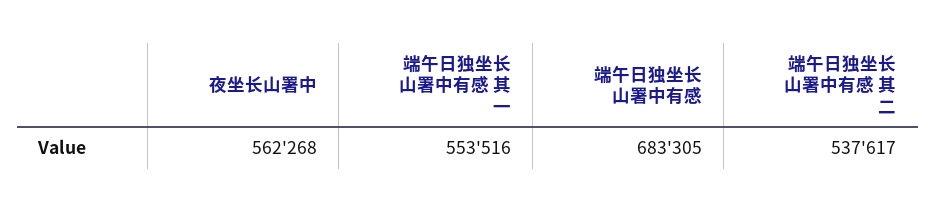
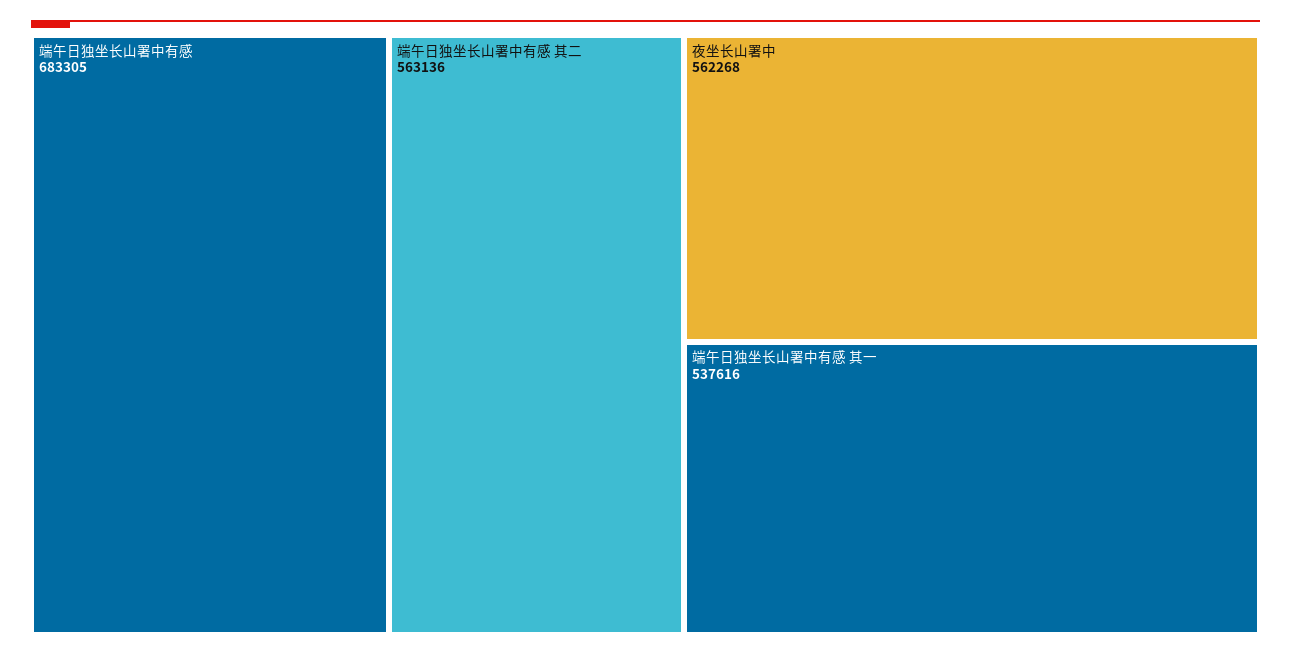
端午日独坐长山署中有感 其一: 553516 -> 537616
端午日独坐长山署中有感 其二: 537617 -> 563136

